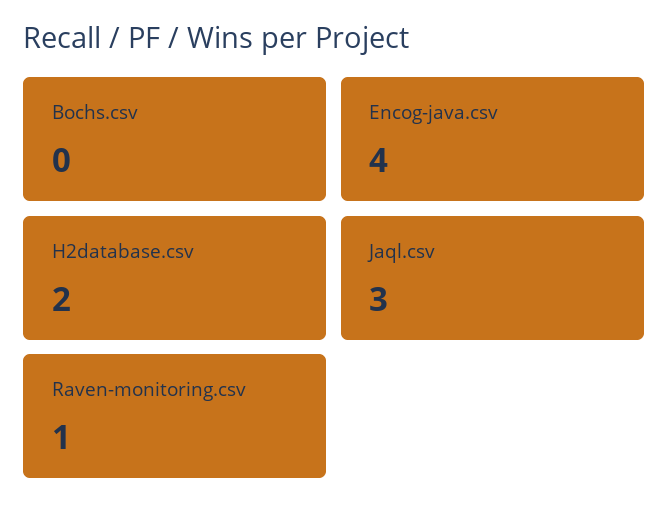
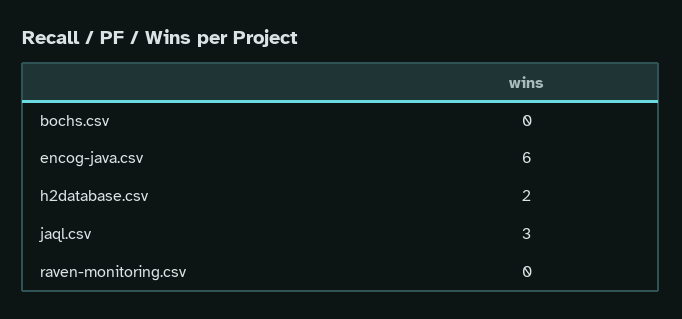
Encog-java.csv: 4 -> 6
Raven-monitoring.csv: 1 -> 0

